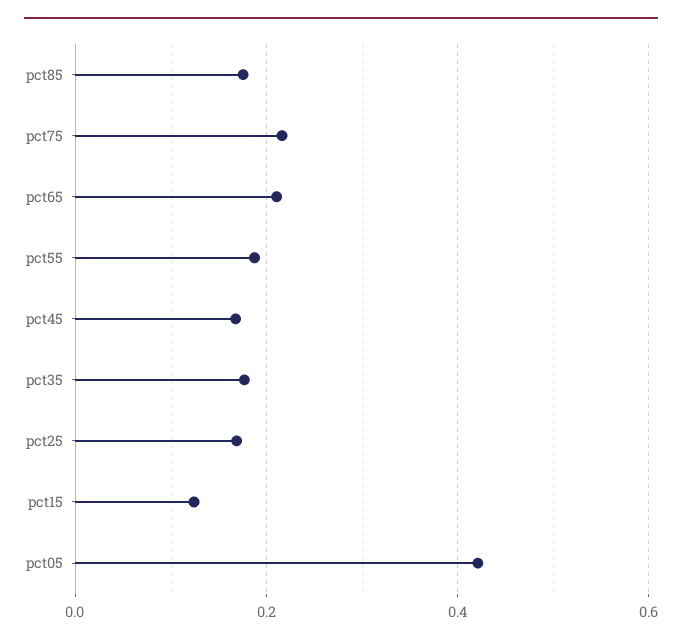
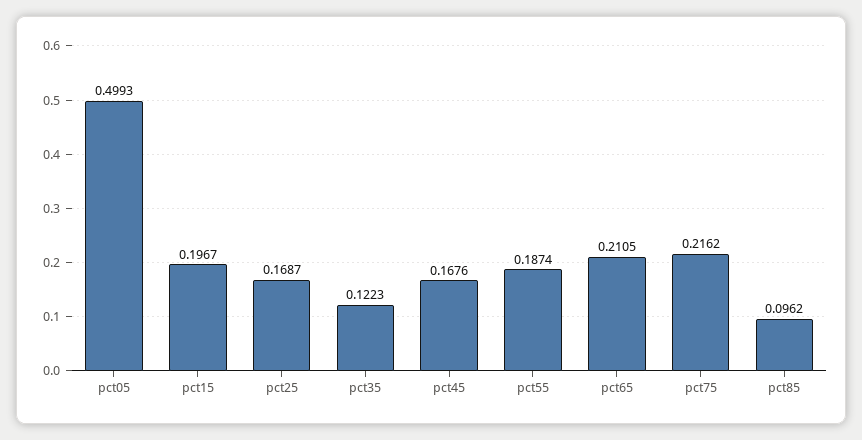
pct85: 0.18 -> 0.0962
pct35: 0.18 -> 0.1223
pct15: 0.12 -> 0.1967
pct05: 0.42 -> 0.4993

